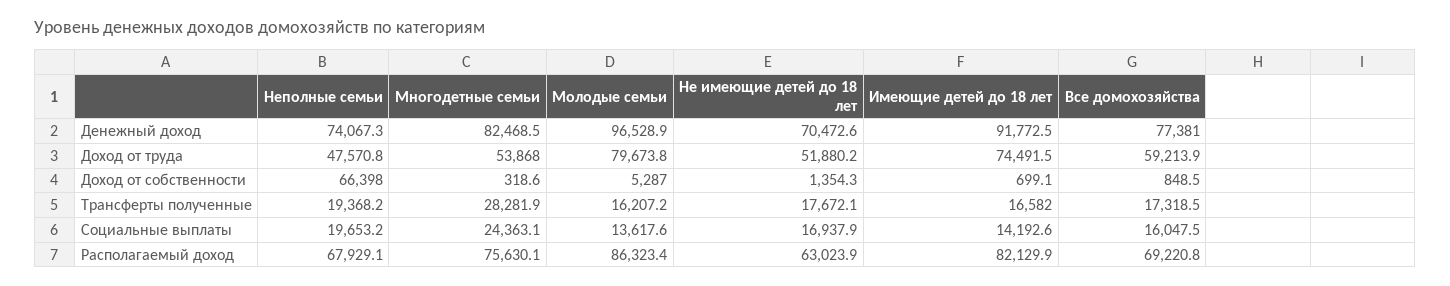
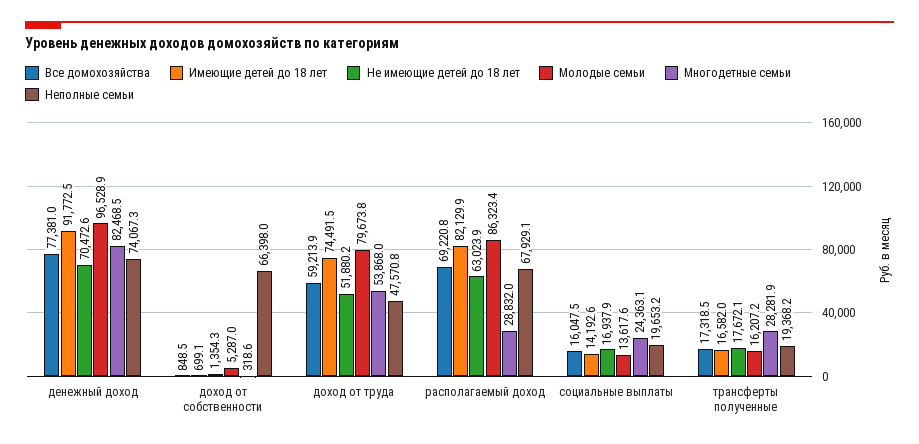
Многодетные семьи, Располагаемый доход: 75630.1 -> 28832

